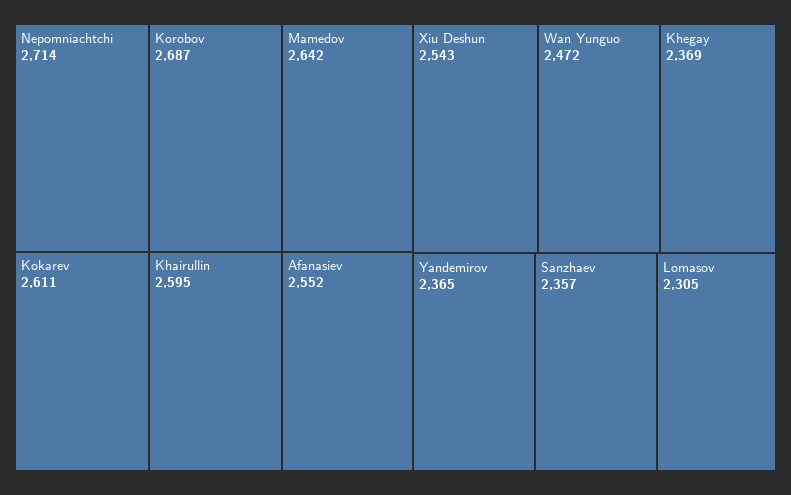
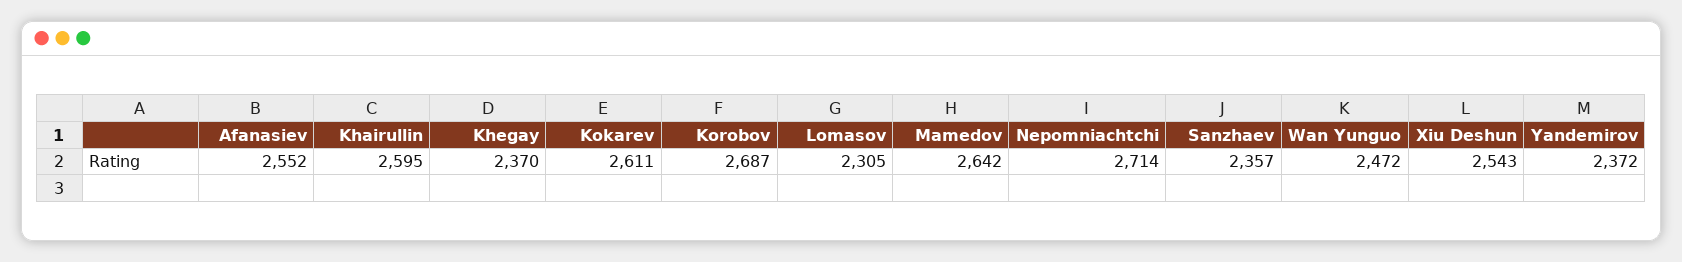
Khegay: 2369 -> 2370
Yandemirov: 2365 -> 2372

